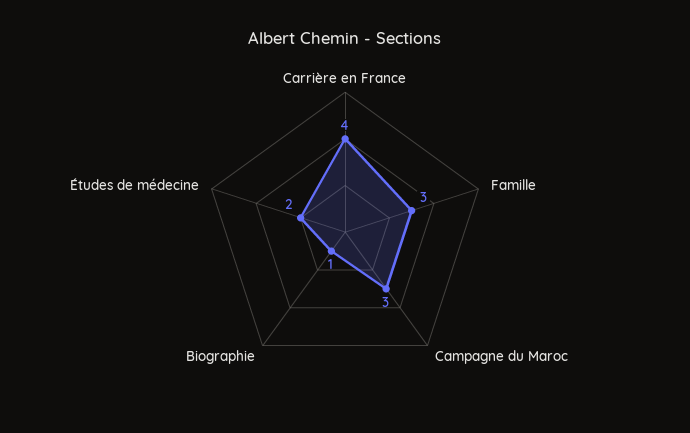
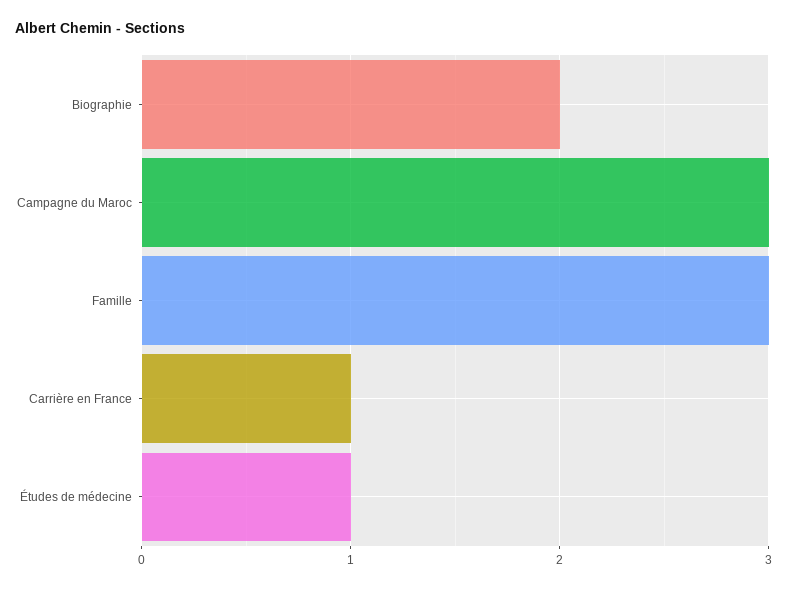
Carrière en France: 4 -> 1
Biographie: 1 -> 2
Études de médecine: 2 -> 1

